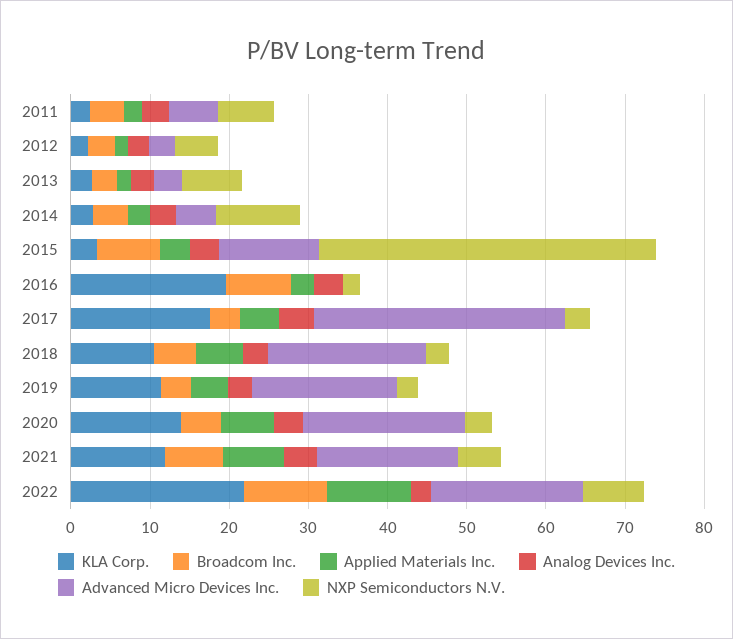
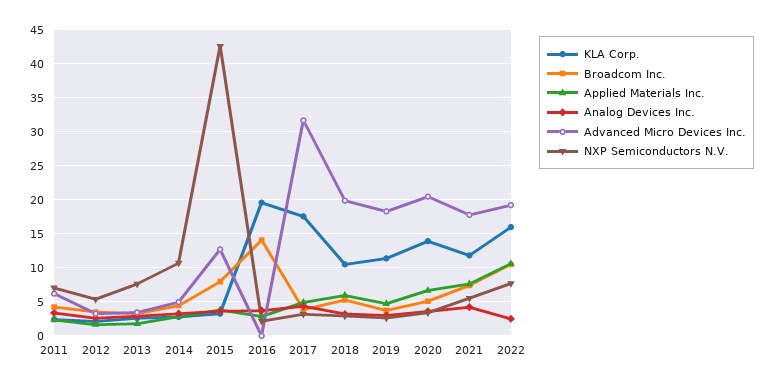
Broadcom Inc., 2016: 8 -> 14
KLA Corp., 2022: 22 -> 16

